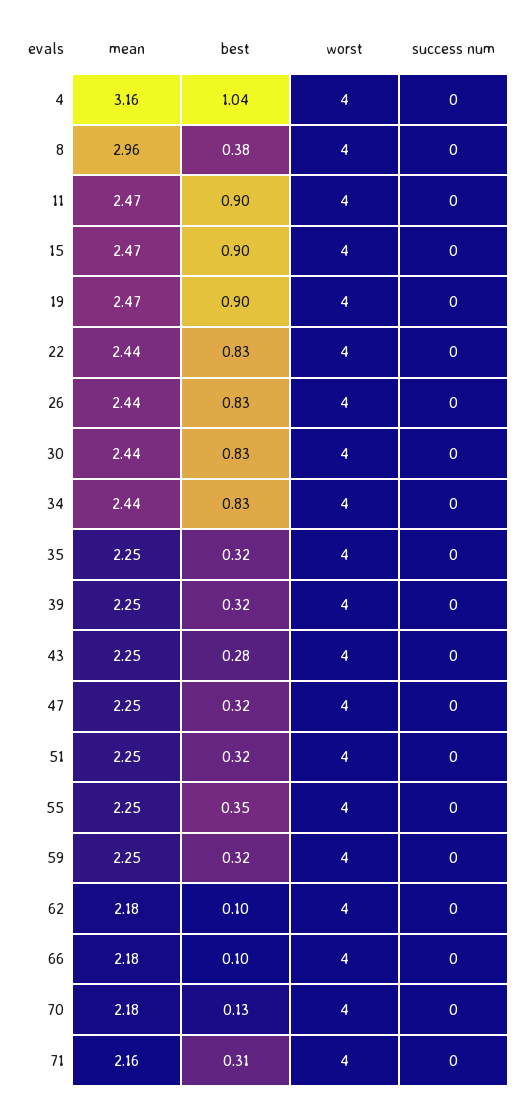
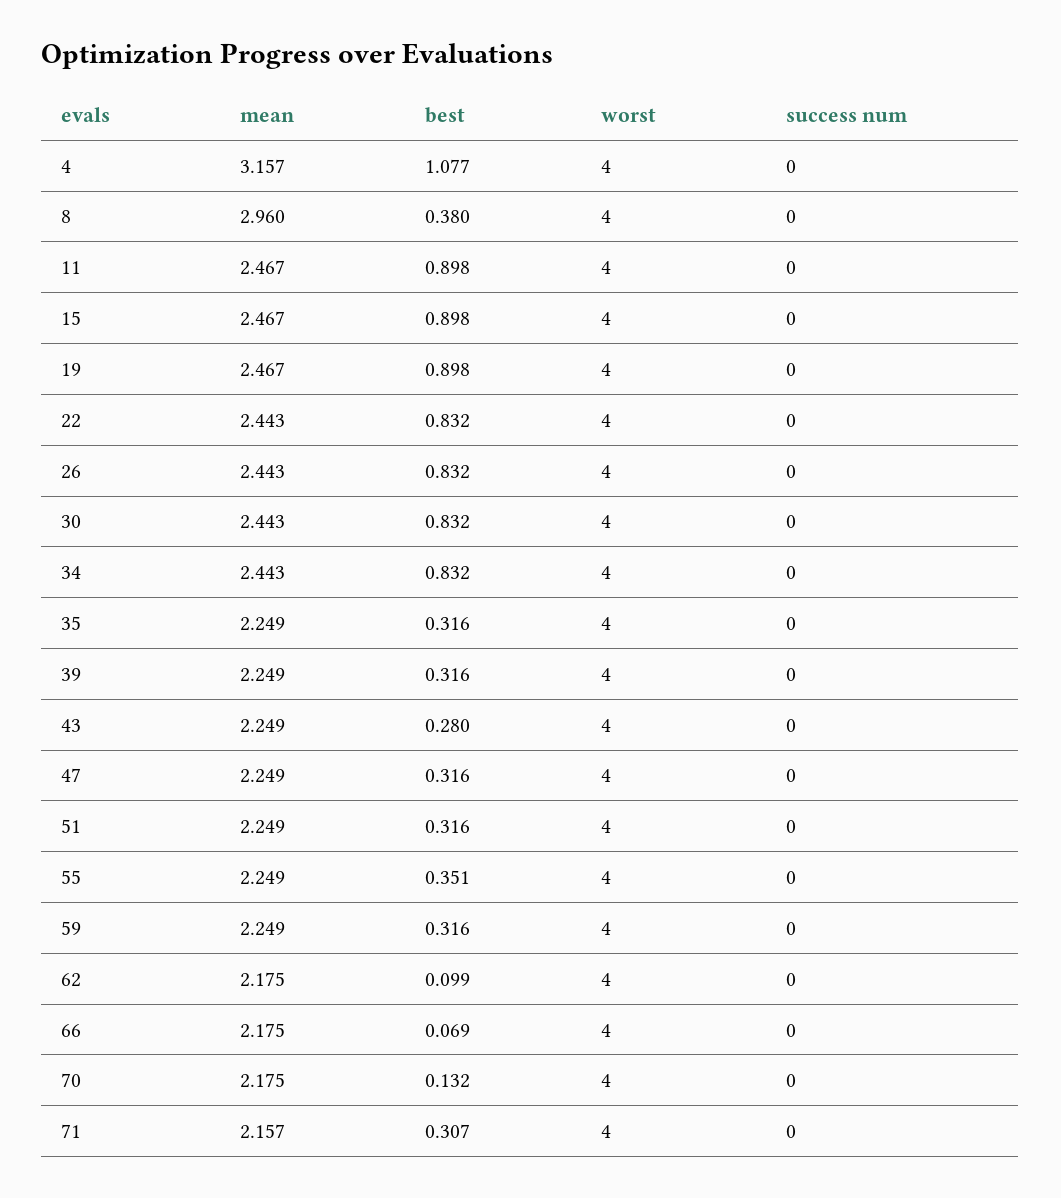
best, 4: 1.04 -> 1.077
best, 66: 0.1 -> 0.069

